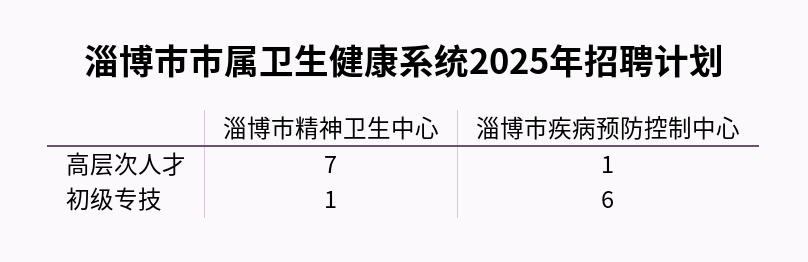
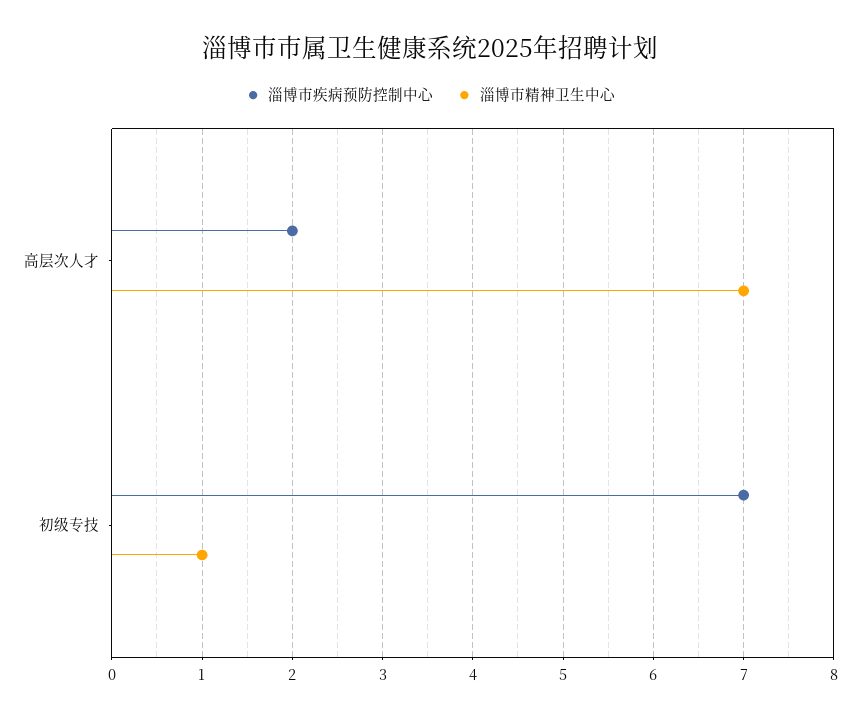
淄博市疾病预防控制中心, 高层次人才: 1 -> 2
淄博市疾病预防控制中心, 初级专技: 6 -> 7

